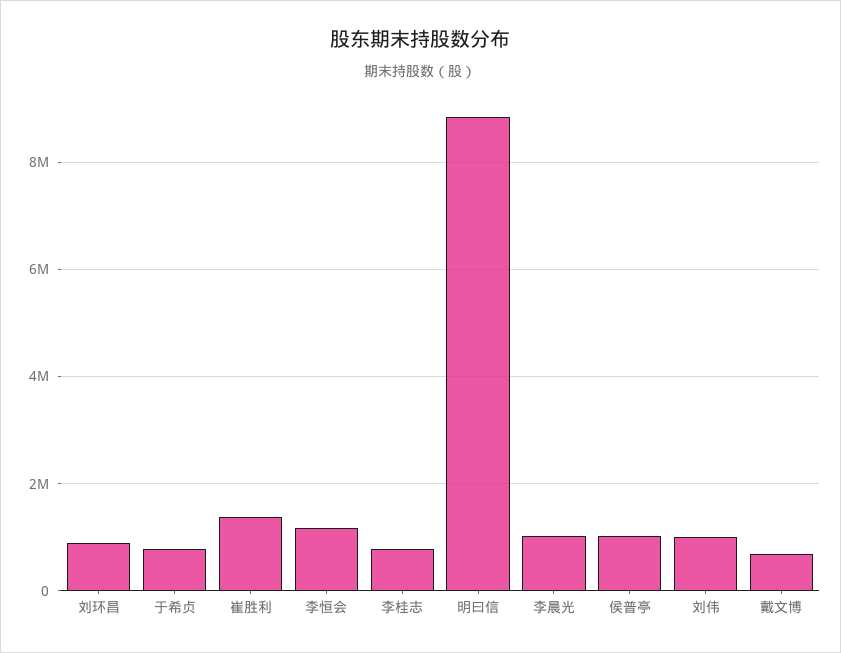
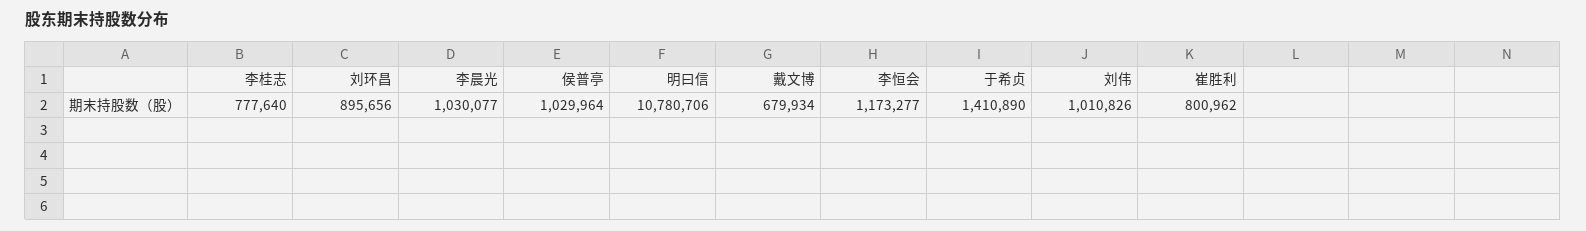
于希贞: 800000 -> 1410890
崔胜利: 1400000 -> 800962
明曰信: 8800000 -> 10780706

